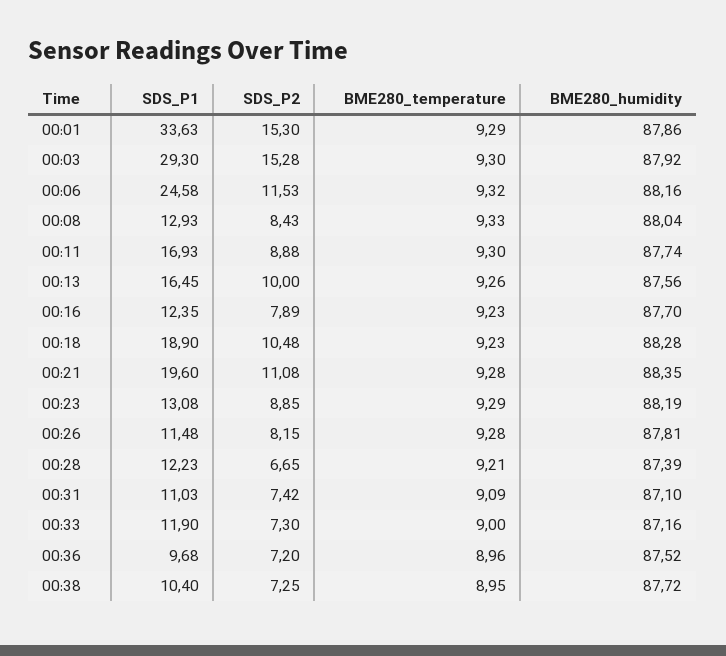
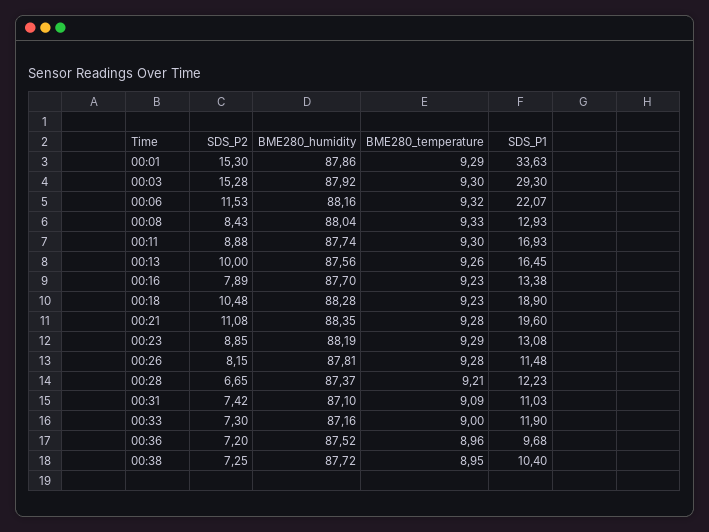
SDS_P1, 00:06: 24.58 -> 22.07
SDS_P1, 00:16: 12.35 -> 13.38
BME280_humidity, 00:28: 87.39 -> 87.37

